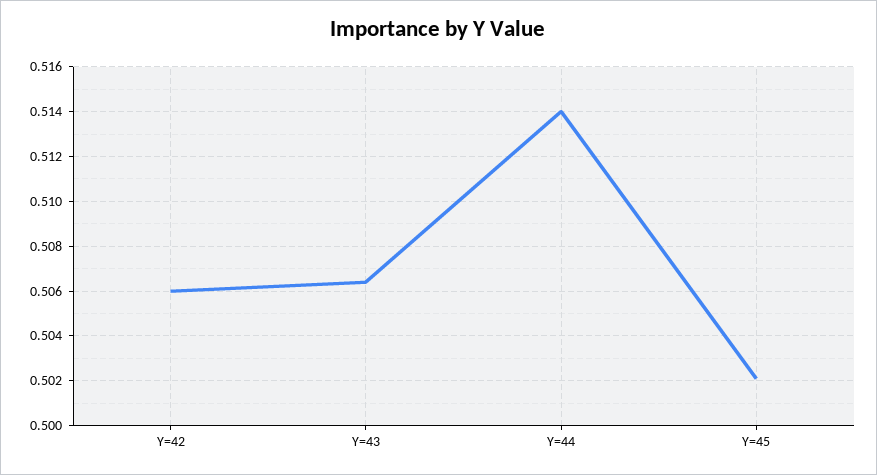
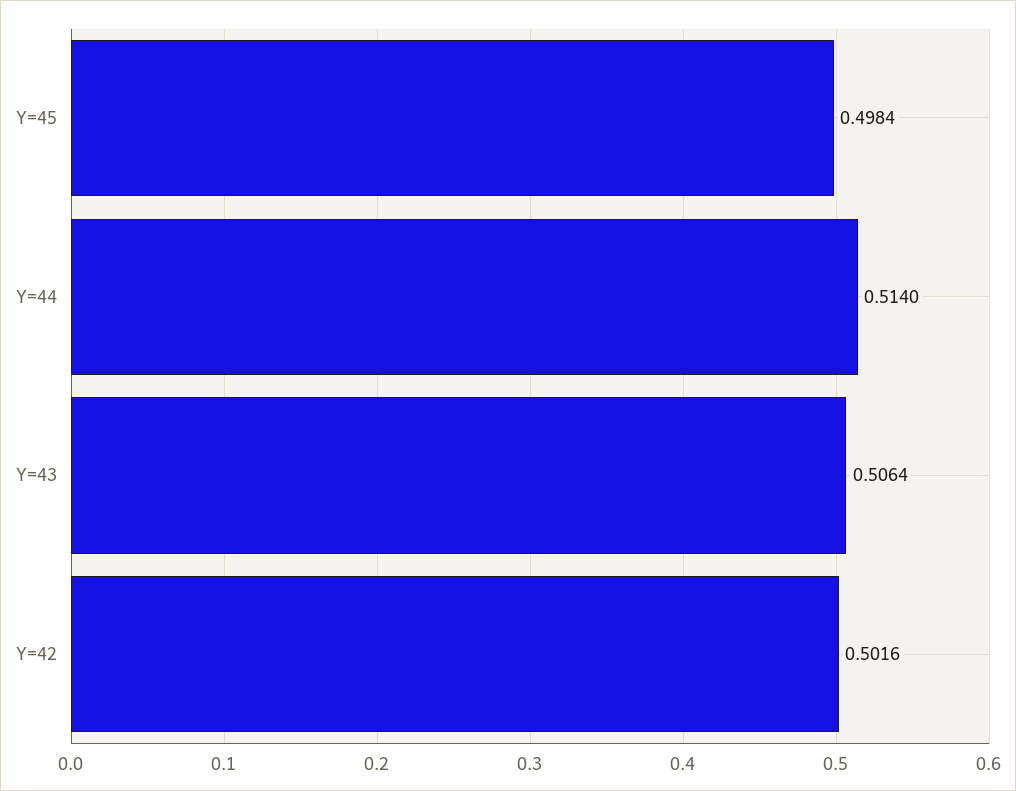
Y=42: 0.506 -> 0.5016
Y=45: 0.502 -> 0.4984

